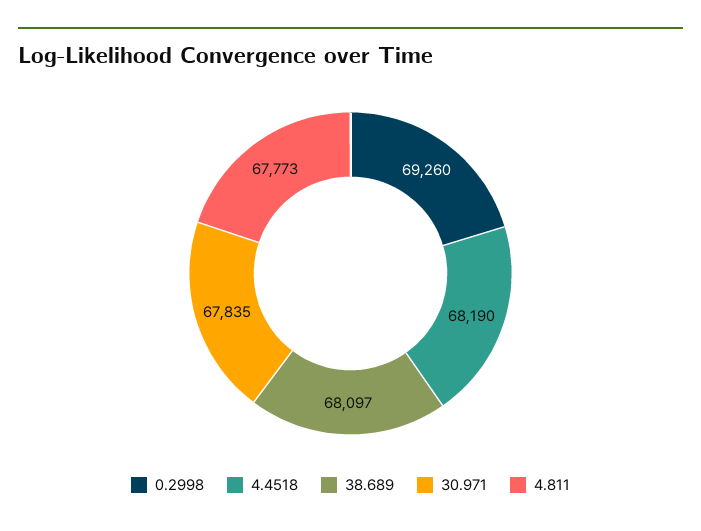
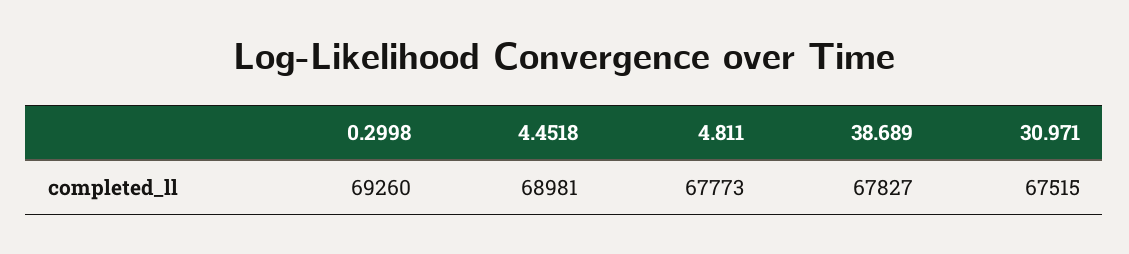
4.4518: 68190 -> 68981
38.689: 68097 -> 67827
30.971: 67835 -> 67515

